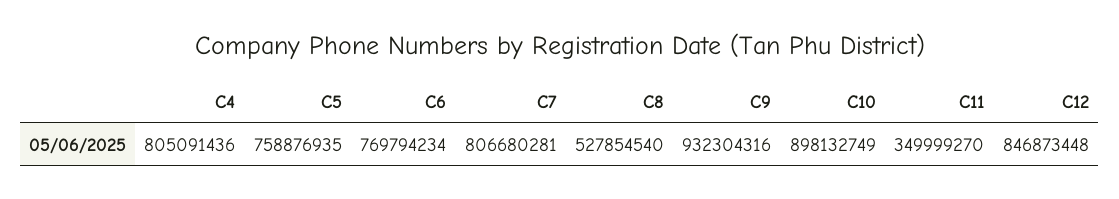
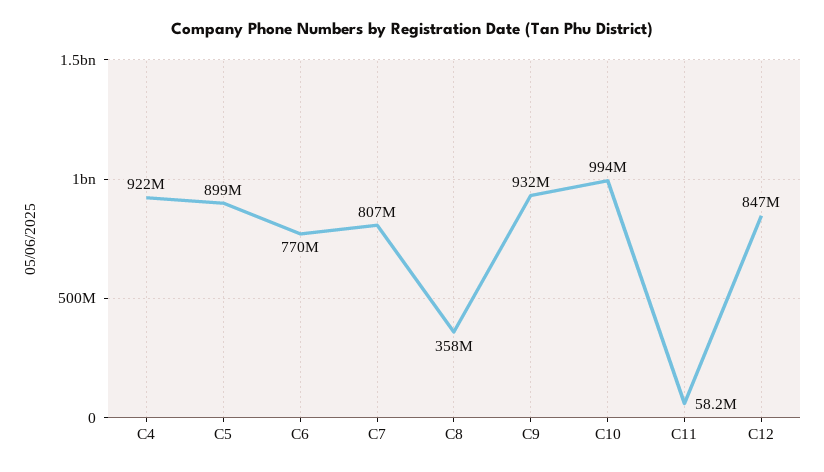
C4: 805091436 -> 922000000
C5: 758876935 -> 899000000
C8: 527854540 -> 358000000
C10: 898132749 -> 994000000
C11: 349999270 -> 58200000

